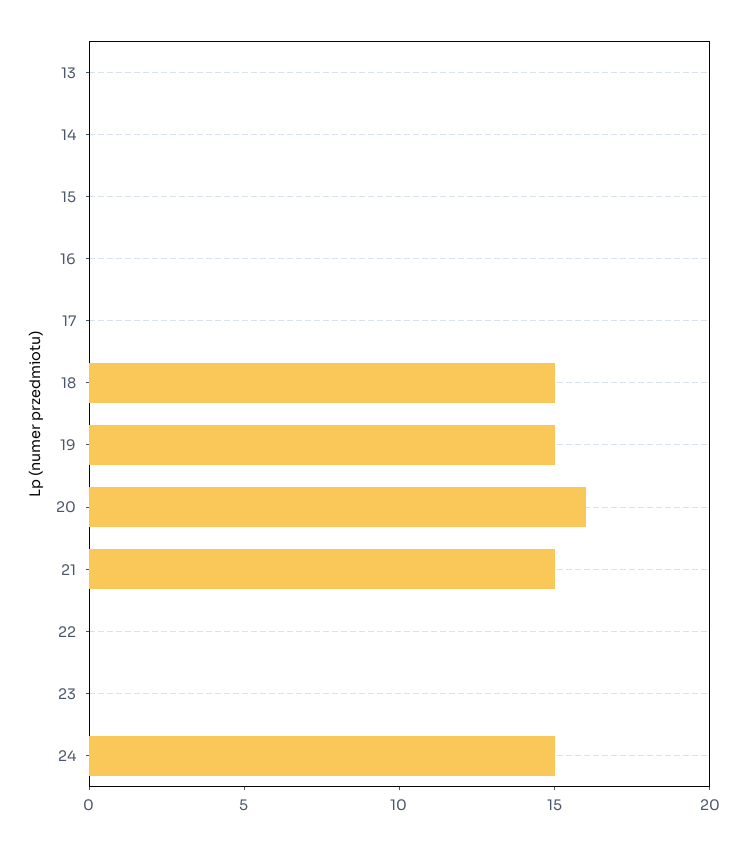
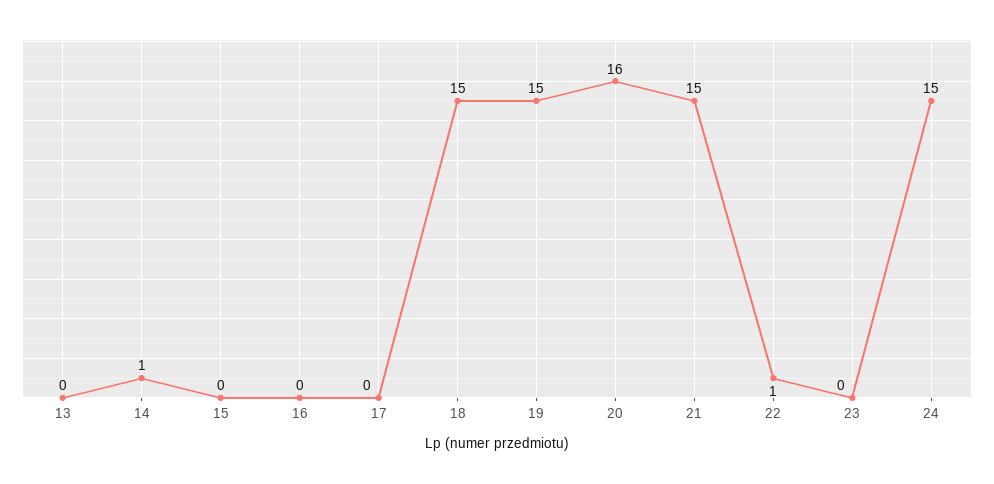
14: 0 -> 1
22: 0 -> 1

